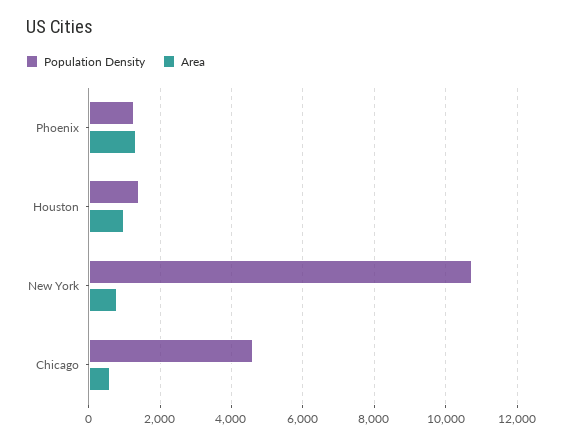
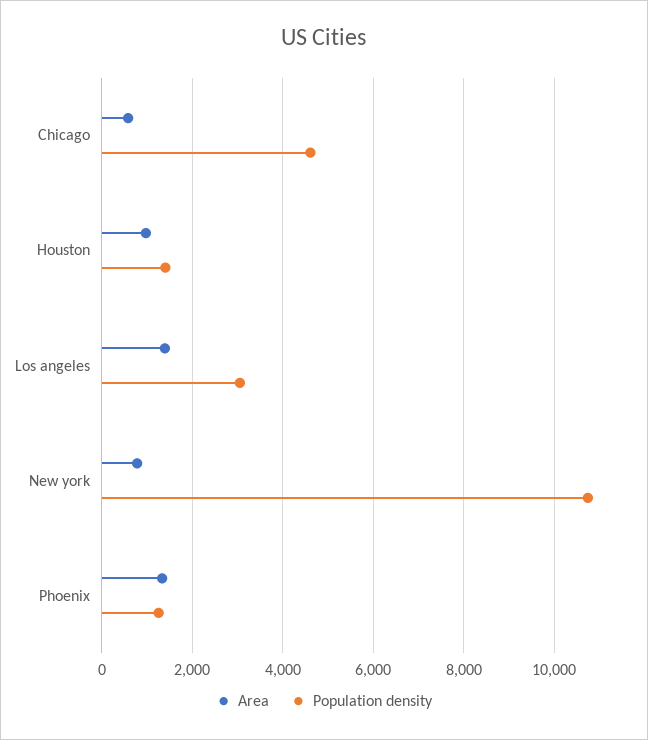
Area, Los angeles: none -> 1400
Population Density, Los angeles: none -> 3000

